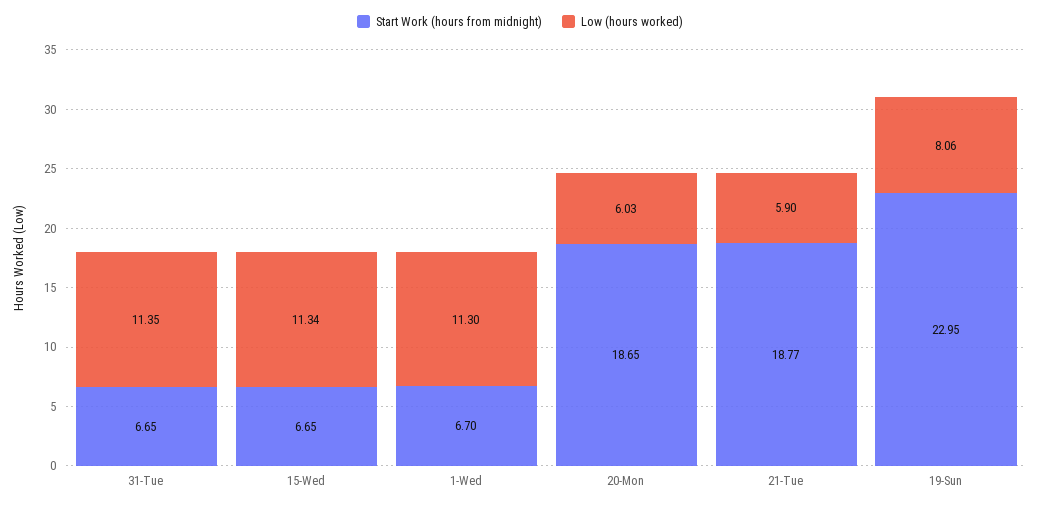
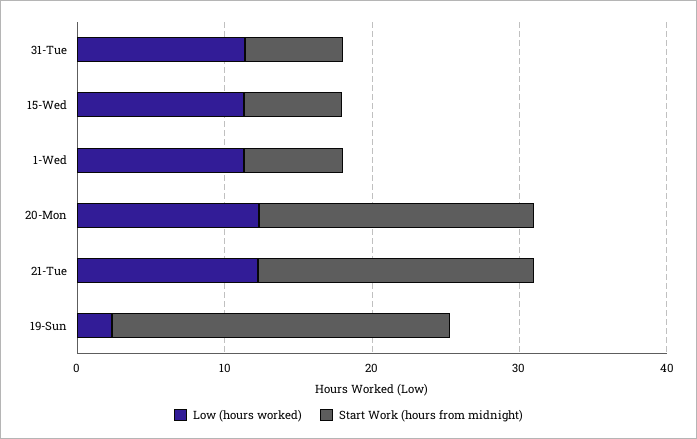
Low (hours worked), 20-Mon: 6.03 -> 12
Low (hours worked), 21-Tue: 5.9 -> 12
Low (hours worked), 19-Sun: 8.06 -> 2

